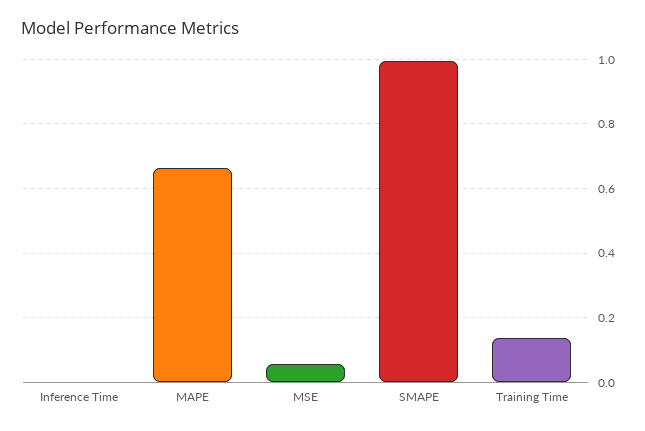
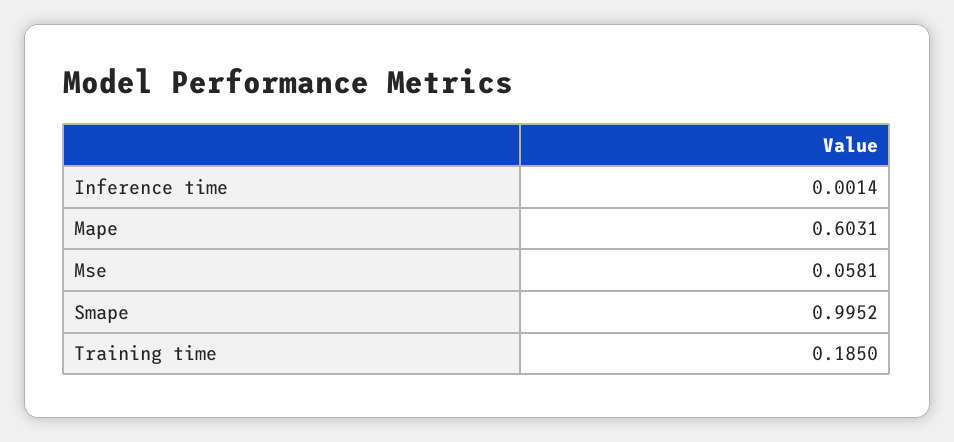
MAPE: 0.66 -> 0.6031
Training Time: 0.14 -> 0.185

